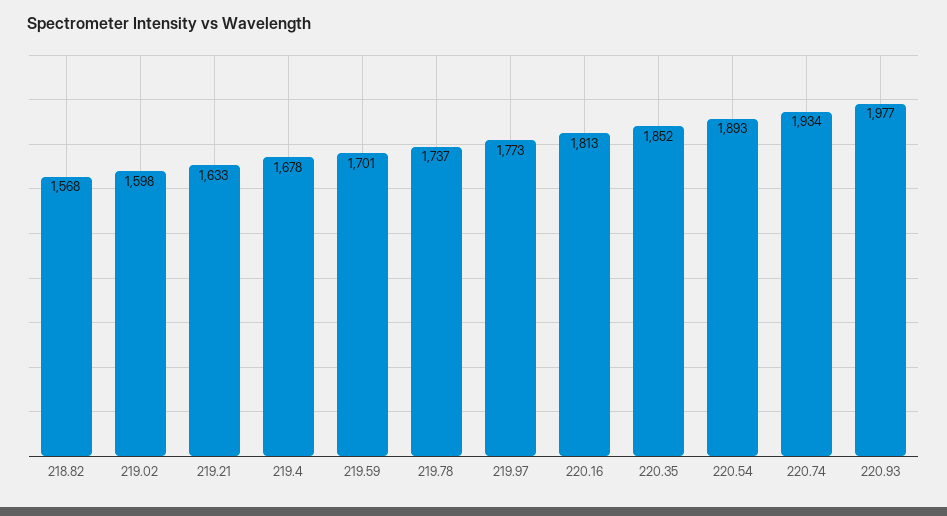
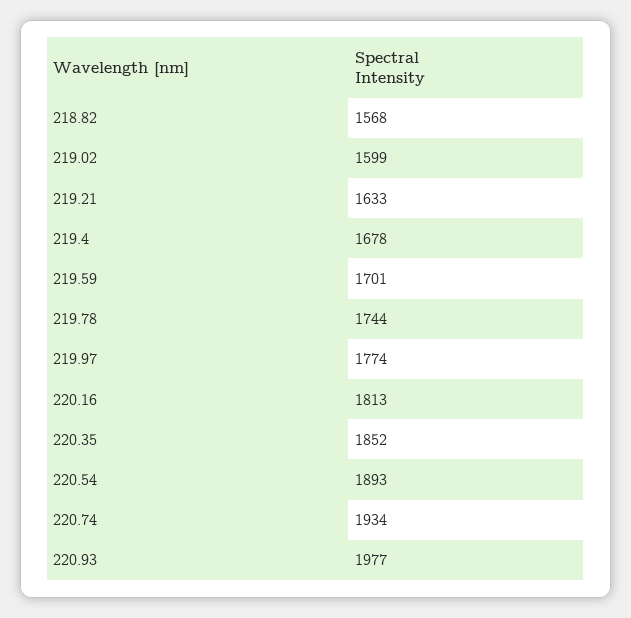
219.02: 1598 -> 1599
219.78: 1737 -> 1744
219.97: 1773 -> 1774

